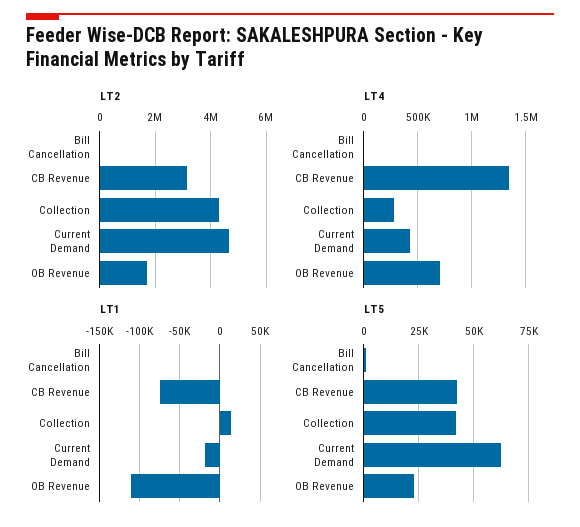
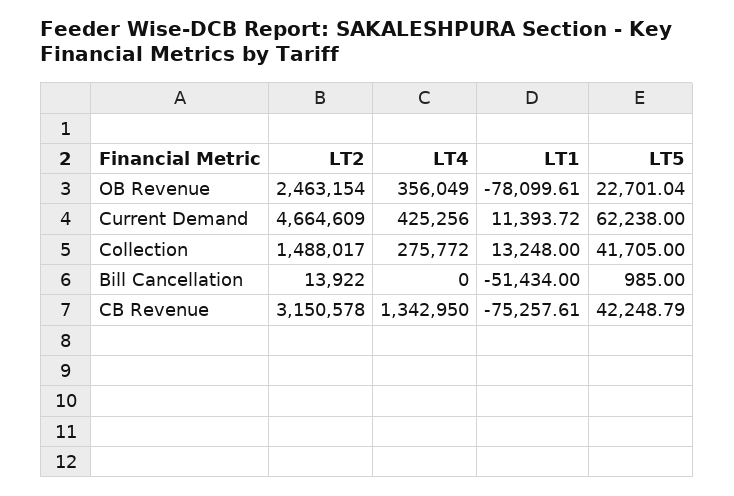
LT2, Collection: 4250000 -> 1488017
LT2, OB Revenue: 1750000 -> 2463154
LT4, OB Revenue: 700000 -> 356049
LT1, Bill Cancellation: 0 -> -51434
LT1, Current Demand: -20000 -> 11393.72
LT1, OB Revenue: -110000 -> -78099.61

